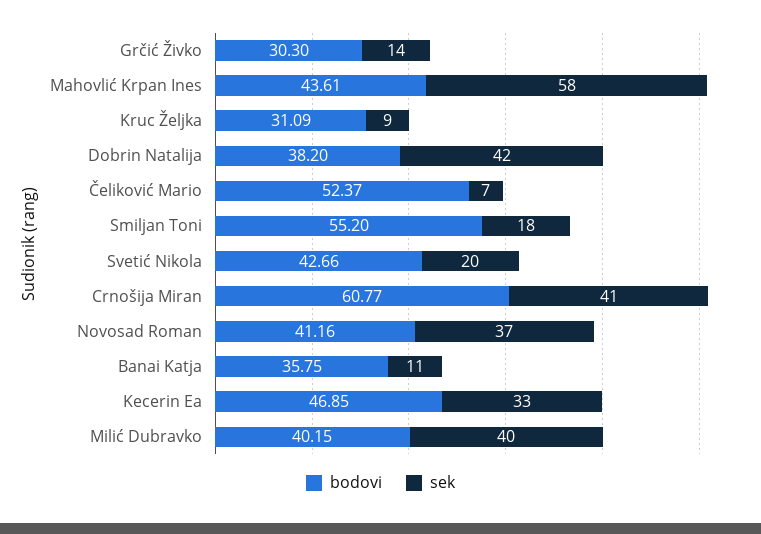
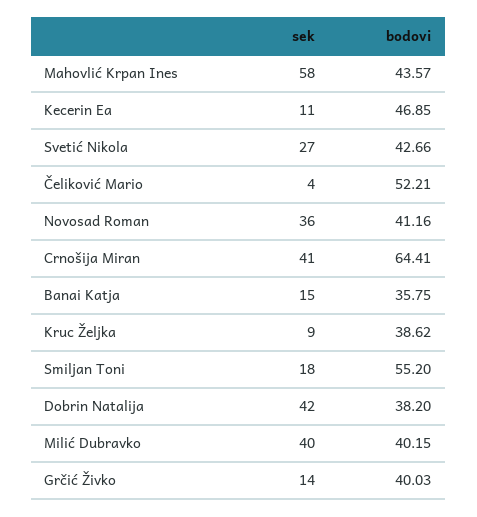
bodovi, Grčić Živko: 30.3 -> 40.03
bodovi, Mahovlić Krpan Ines: 43.61 -> 43.57
bodovi, Kruc Željka: 31.09 -> 38.62
bodovi, Čeliković Mario: 52.37 -> 52.21
sek, Čeliković Mario: 7 -> 4
sek, Svetić Nikola: 20 -> 27
bodovi, Crnošija Miran: 60.77 -> 64.41
sek, Novosad Roman: 37 -> 36
sek, Banai Katja: 11 -> 15
sek, Kecerin Ea: 33 -> 11

